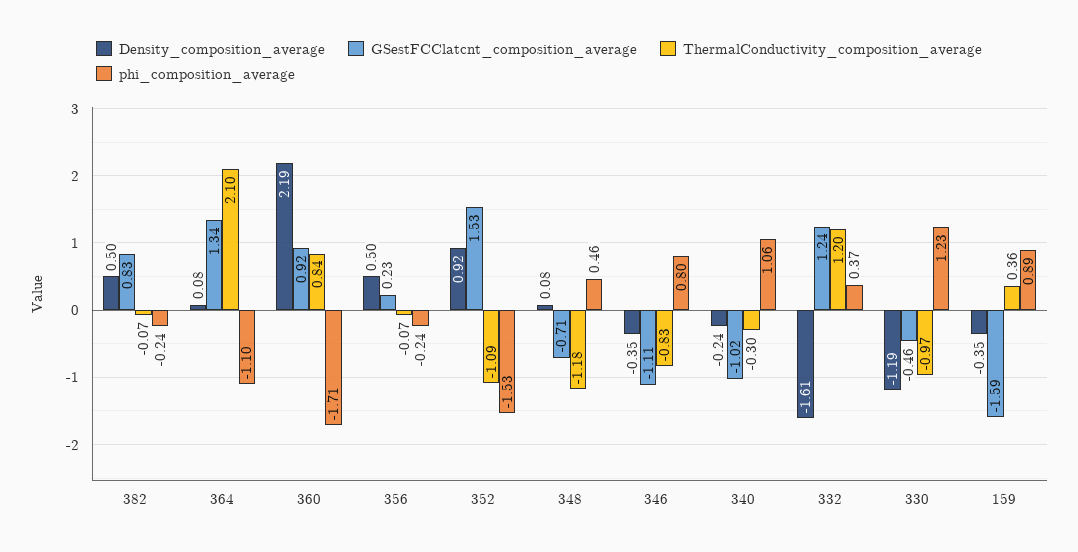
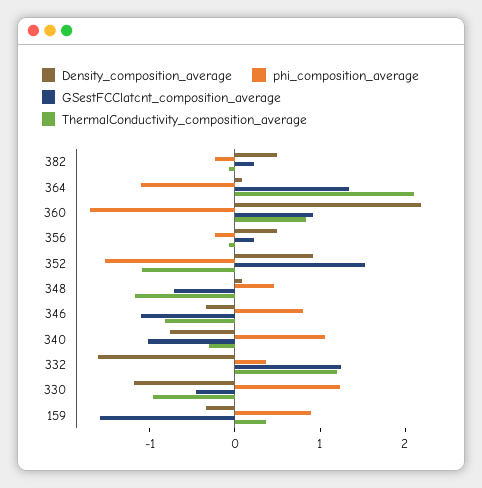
GSestFCClatcnt_composition_average, 382: 0.83 -> 0.2
Density_composition_average, 340: -0.24 -> -0.8

